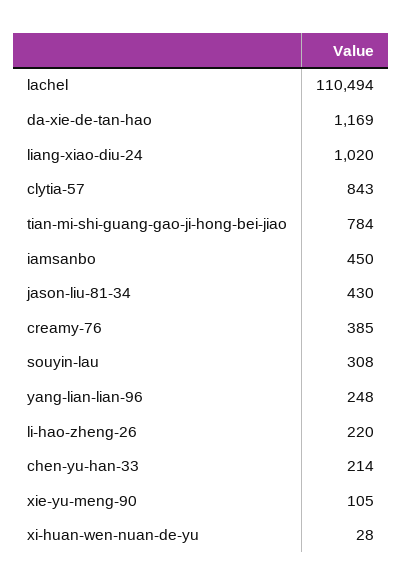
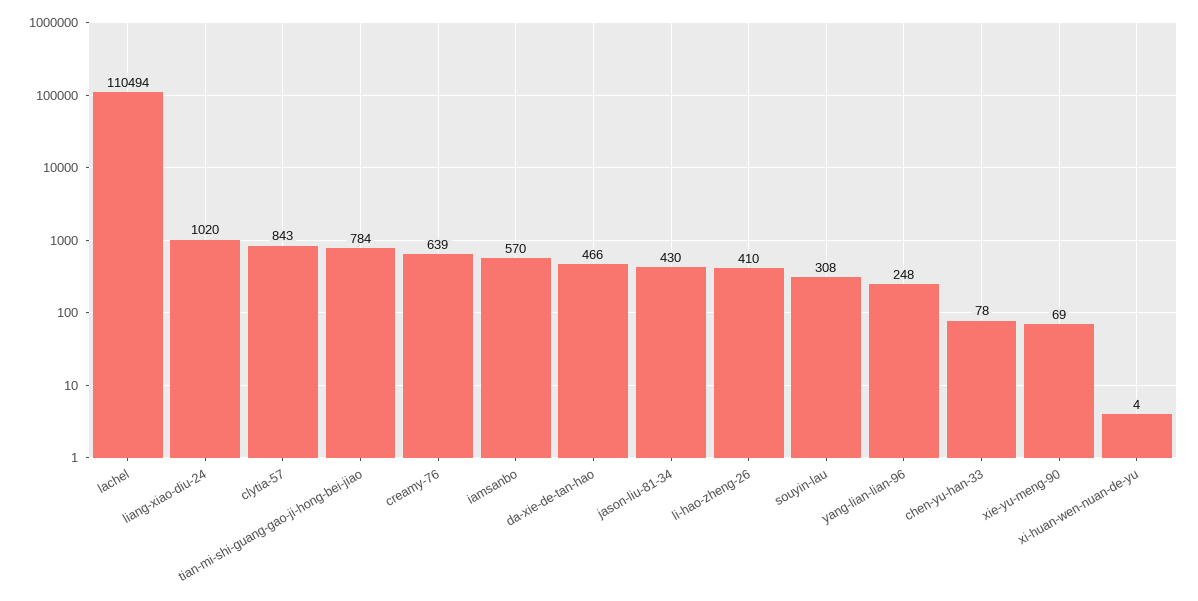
da-xie-de-tan-hao: 1169 -> 466
iamsanbo: 450 -> 570
creamy-76: 385 -> 639
li-hao-zheng-26: 220 -> 410
chen-yu-han-33: 214 -> 78
xie-yu-meng-90: 105 -> 69
xi-huan-wen-nuan-de-yu: 28 -> 4

